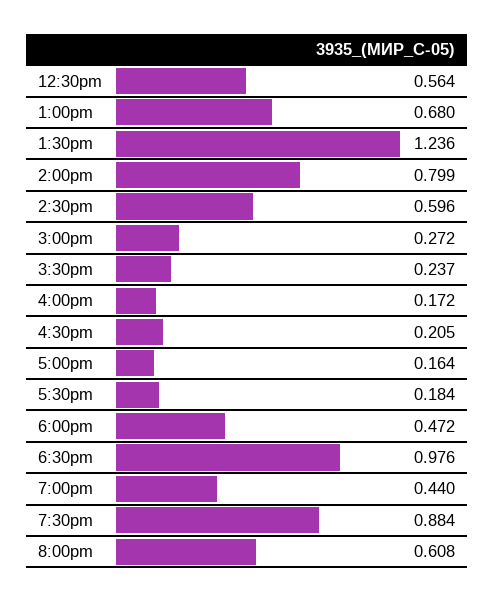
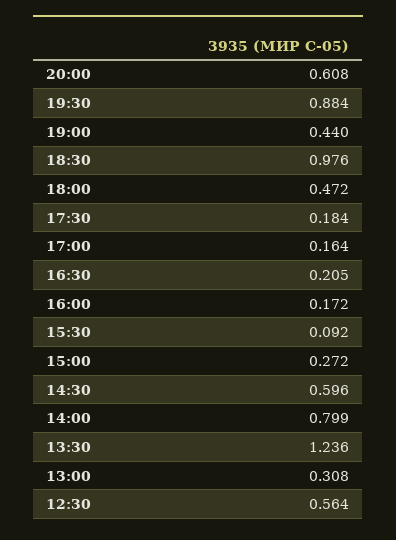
1:00pm: 0.68 -> 0.308
3:30pm: 0.237 -> 0.092

